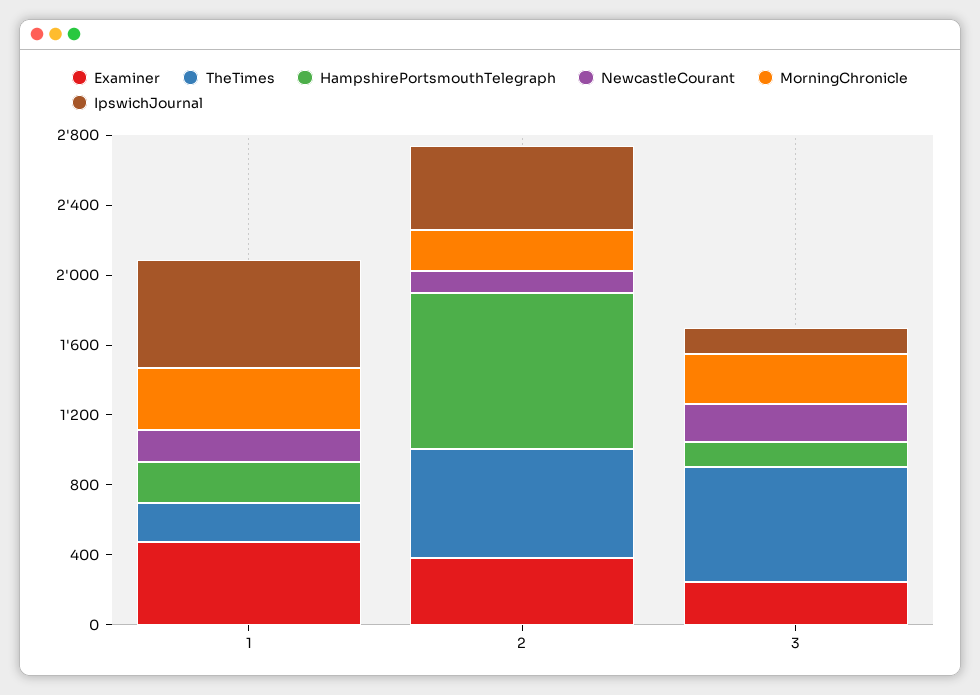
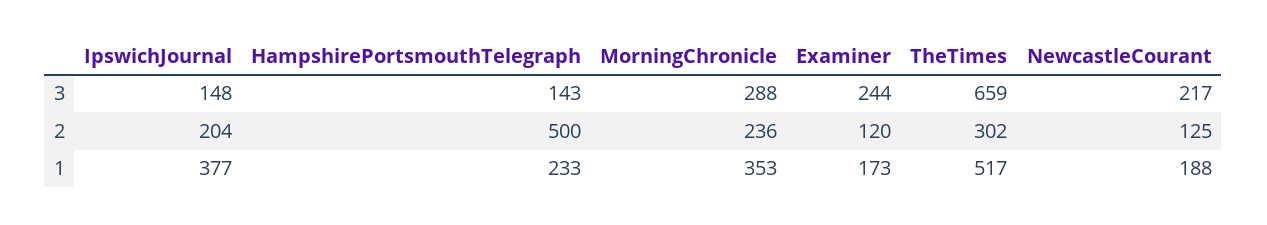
Examiner, 1: 500 -> 173
TheTimes, 1: 200 -> 517
IpswichJournal, 1: 600 -> 377
Examiner, 2: 400 -> 120
TheTimes, 2: 600 -> 302
HampshirePortsmouthTelegraph, 2: 900 -> 500
IpswichJournal, 2: 500 -> 204

